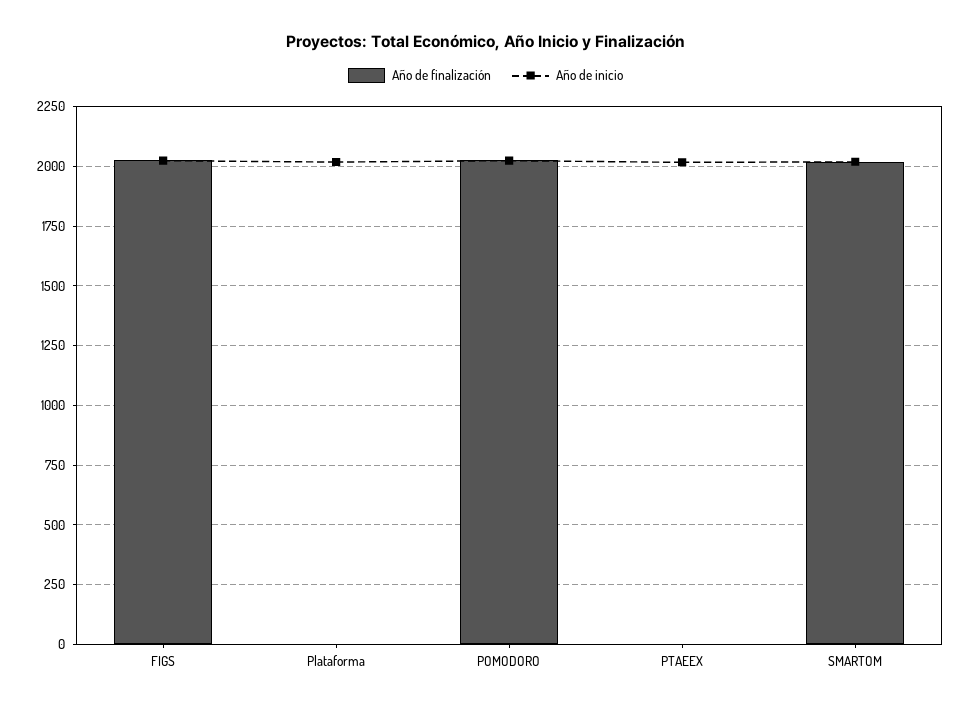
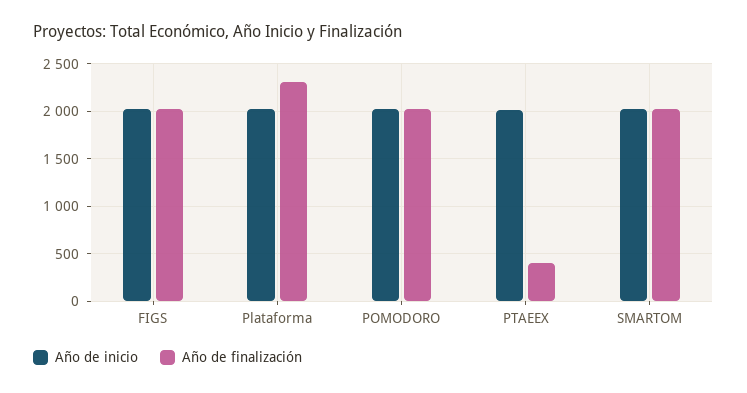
Año de finalización, Plataforma: 0 -> 2300
Año de finalización, PTAEEX: 0 -> 400

